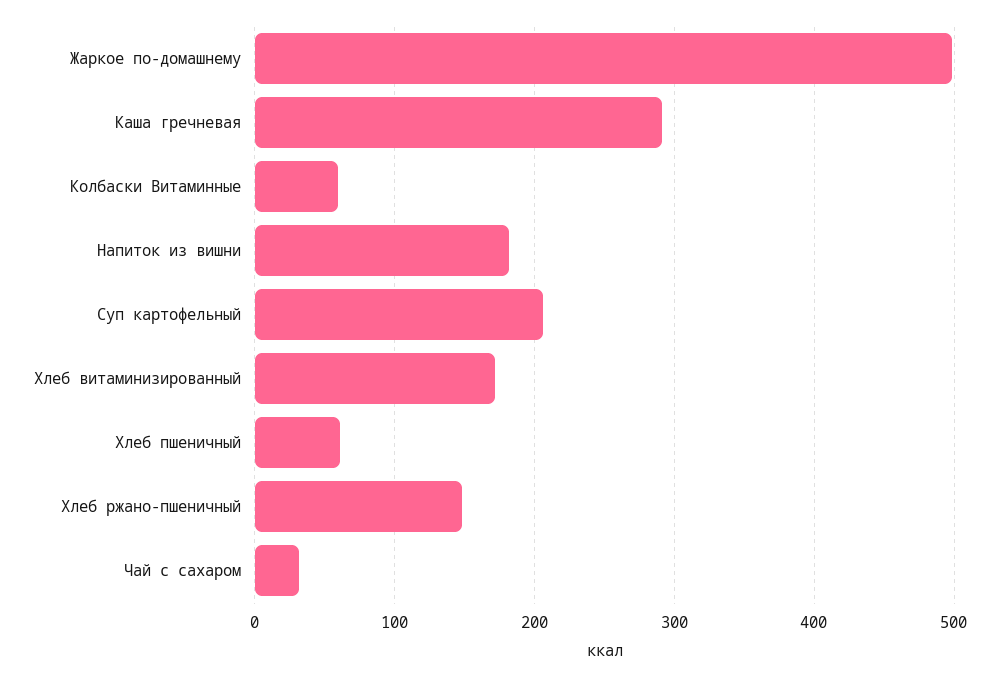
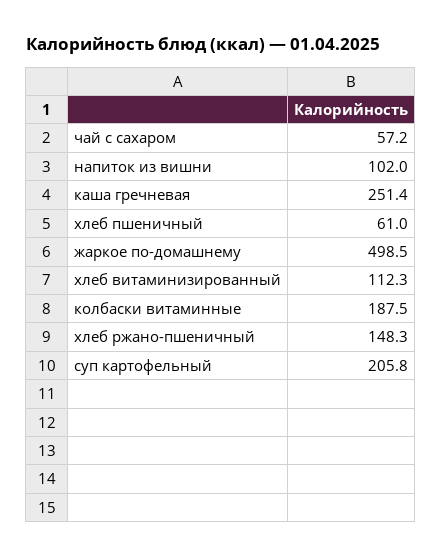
Каша гречневая: 290 -> 251.4
Колбаски Витаминные: 60 -> 187.5
Напиток из вишни: 180 -> 102
Хлеб витаминизированный: 170 -> 112.3
Чай с сахаром: 30 -> 57.2

